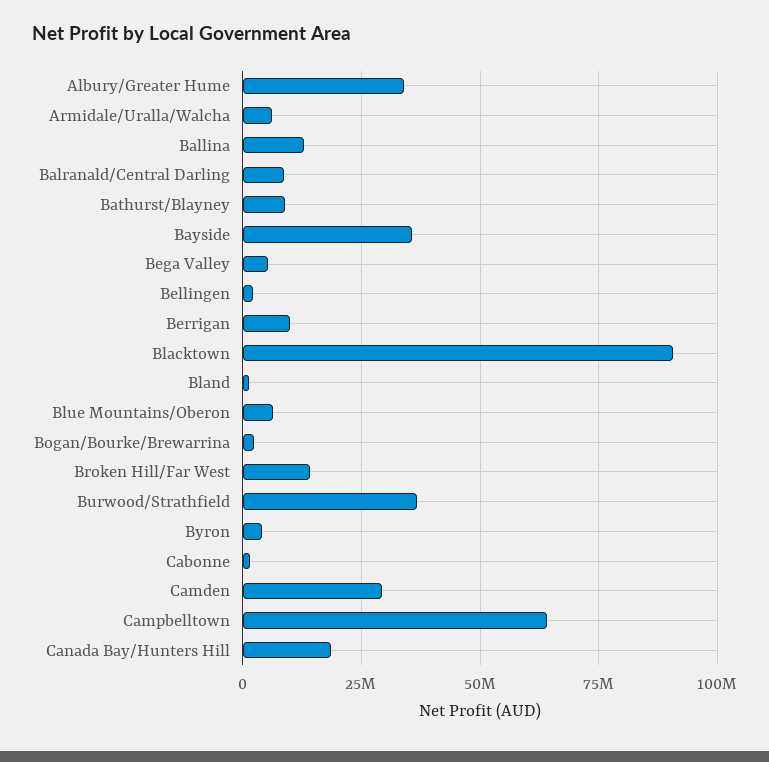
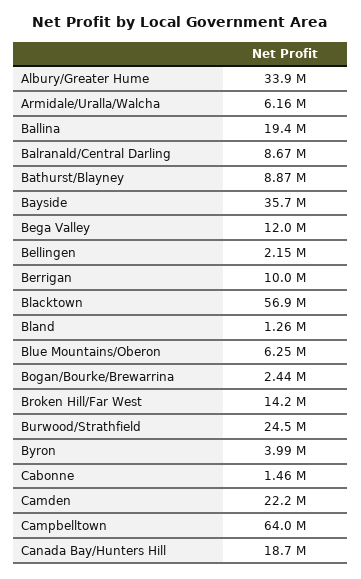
Ballina: 12500000 -> 19400000
Bega Valley: 5000000 -> 12000000
Blacktown: 90000000 -> 56900000
Burwood/Strathfield: 37500000 -> 24500000
Camden: 30000000 -> 22200000

